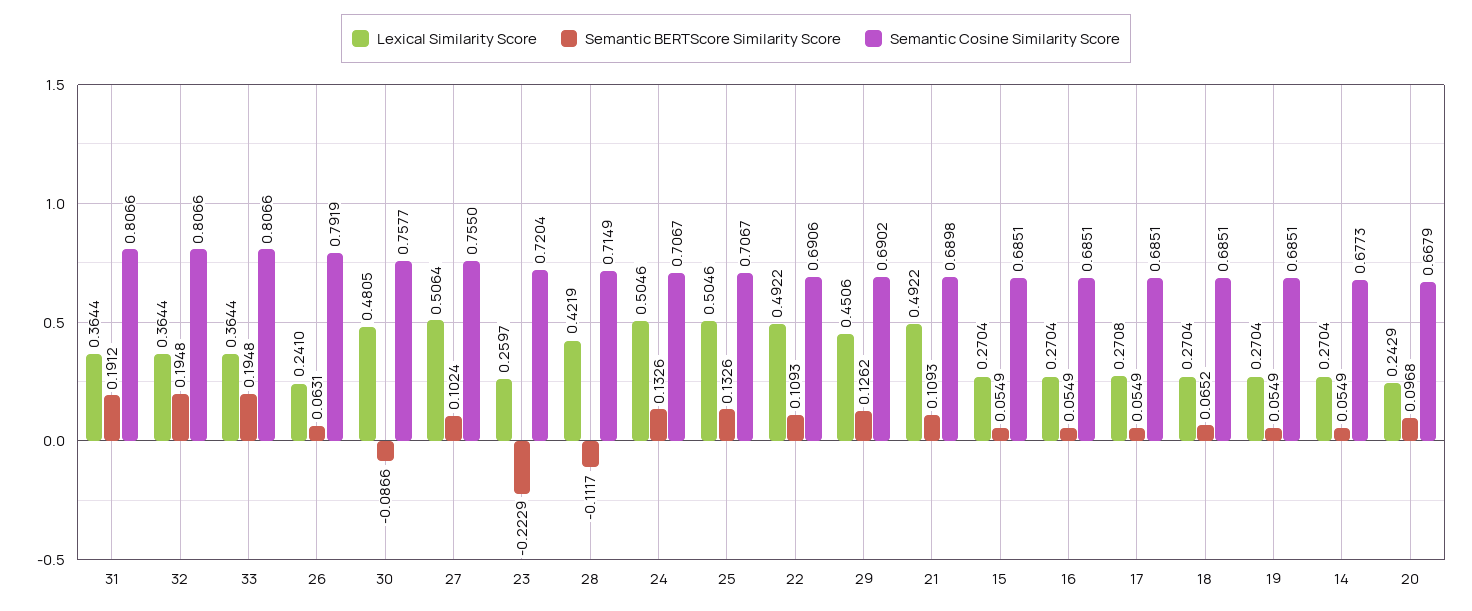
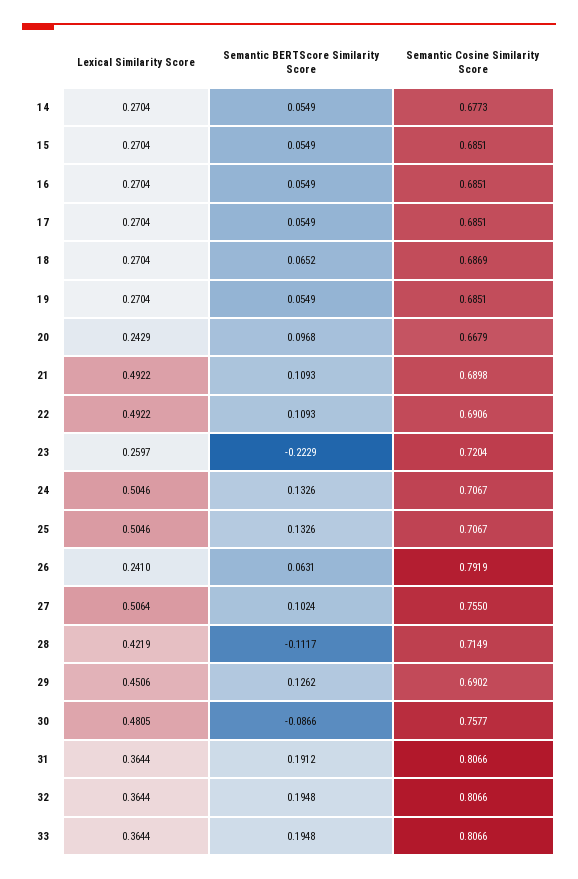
Lexical Similarity Score, 17: 0.2708 -> 0.2704
Semantic Cosine Similarity Score, 18: 0.6851 -> 0.6869

